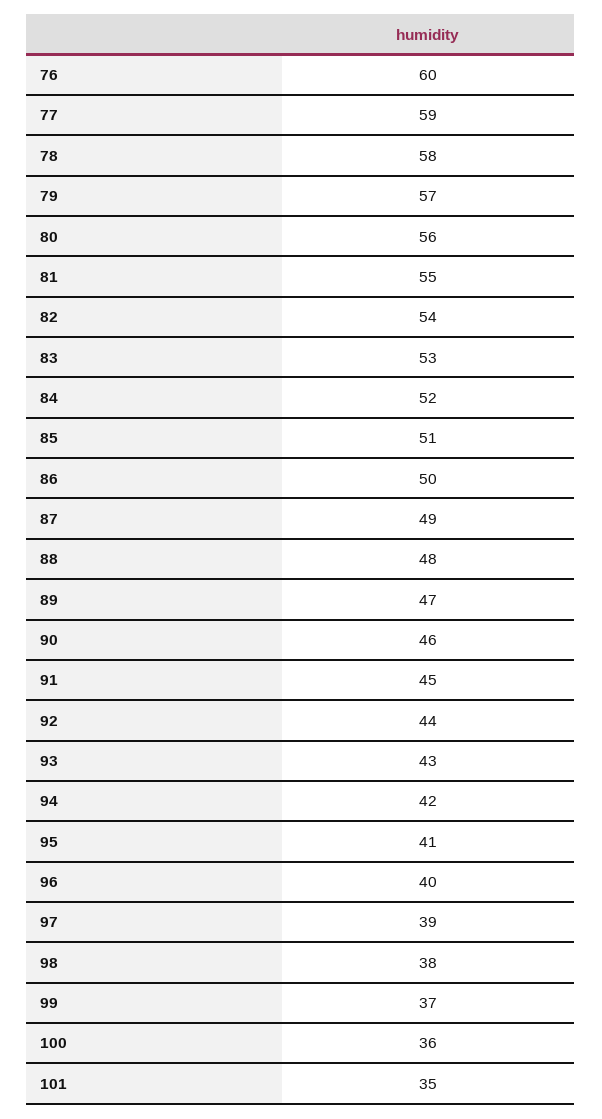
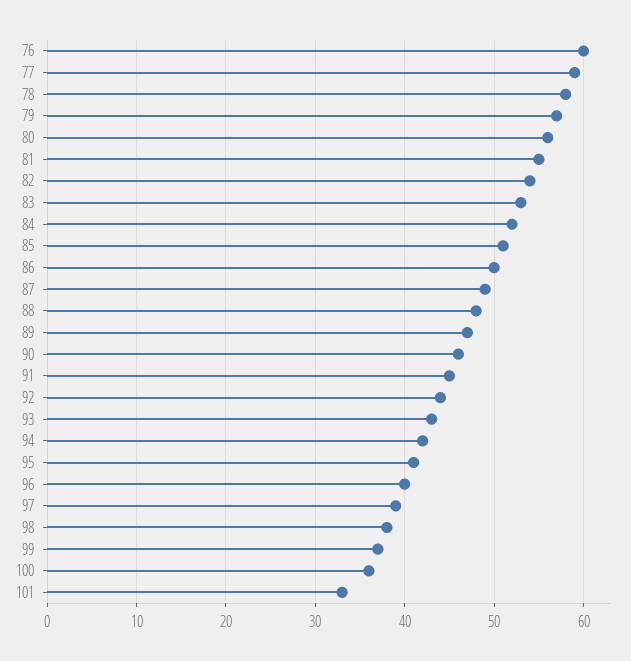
101: 35 -> 33

